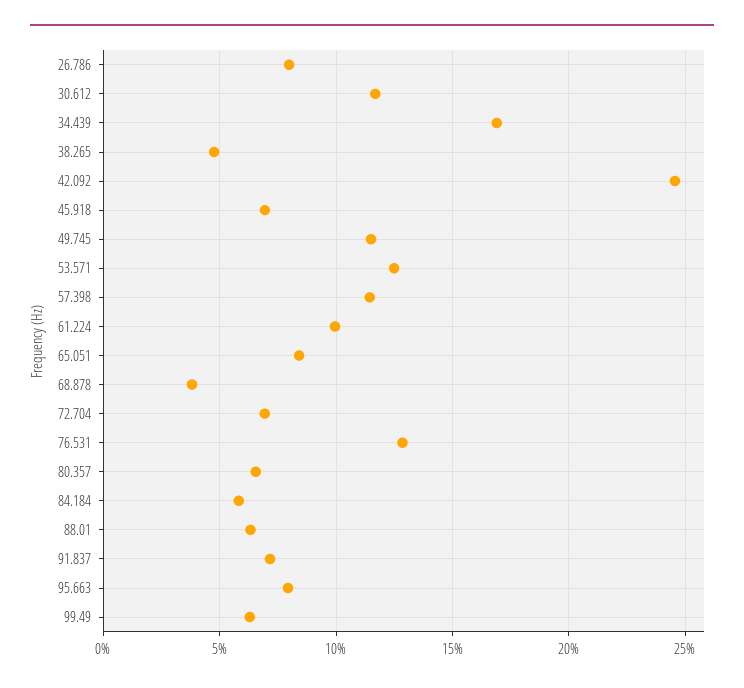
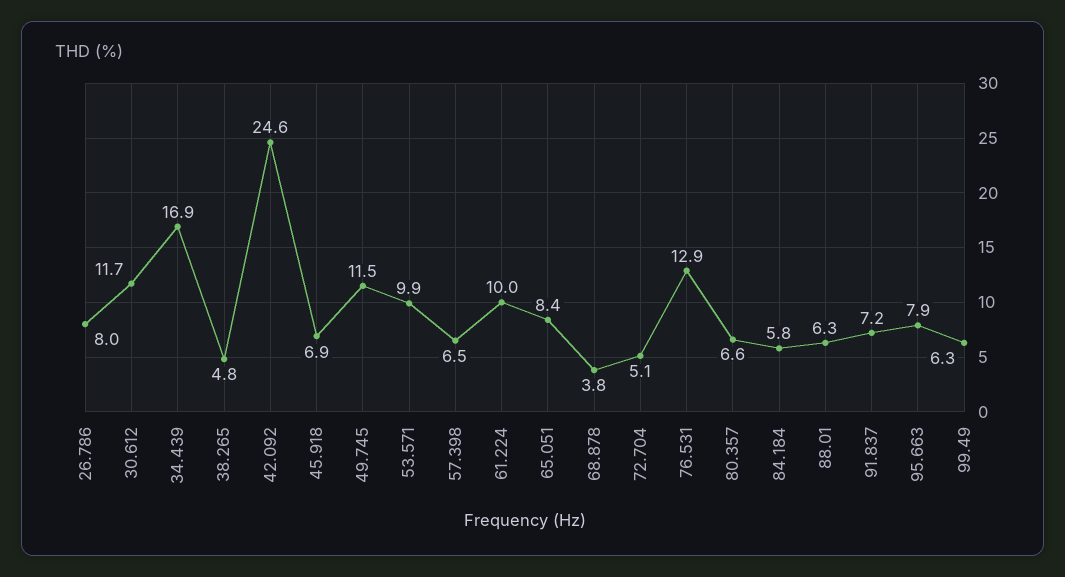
53.571: 12.5 -> 9.9
57.398: 11.5 -> 6.5
72.704: 7 -> 5.1

